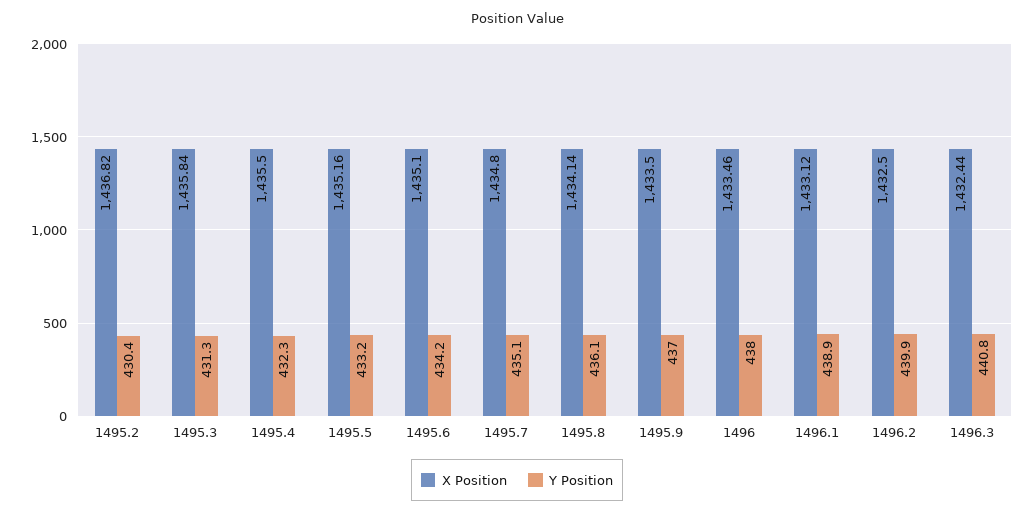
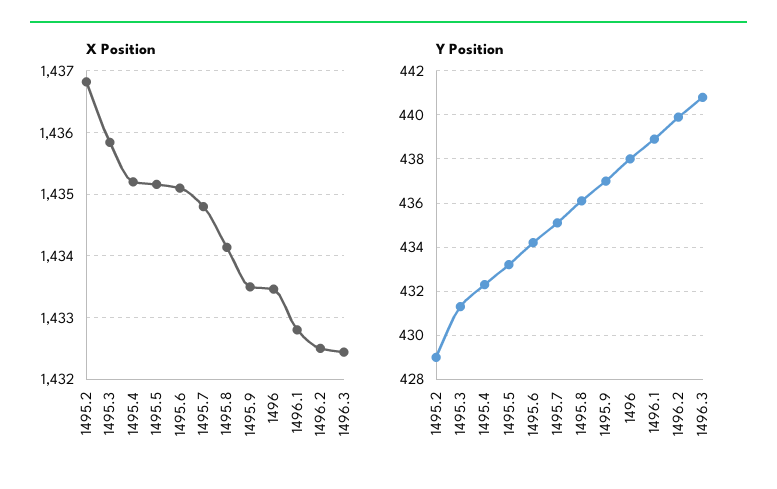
Y Position, 1495.2: 430.4 -> 429
X Position, 1495.4: 1435.5 -> 1435.2
X Position, 1496.1: 1433.12 -> 1432.8

